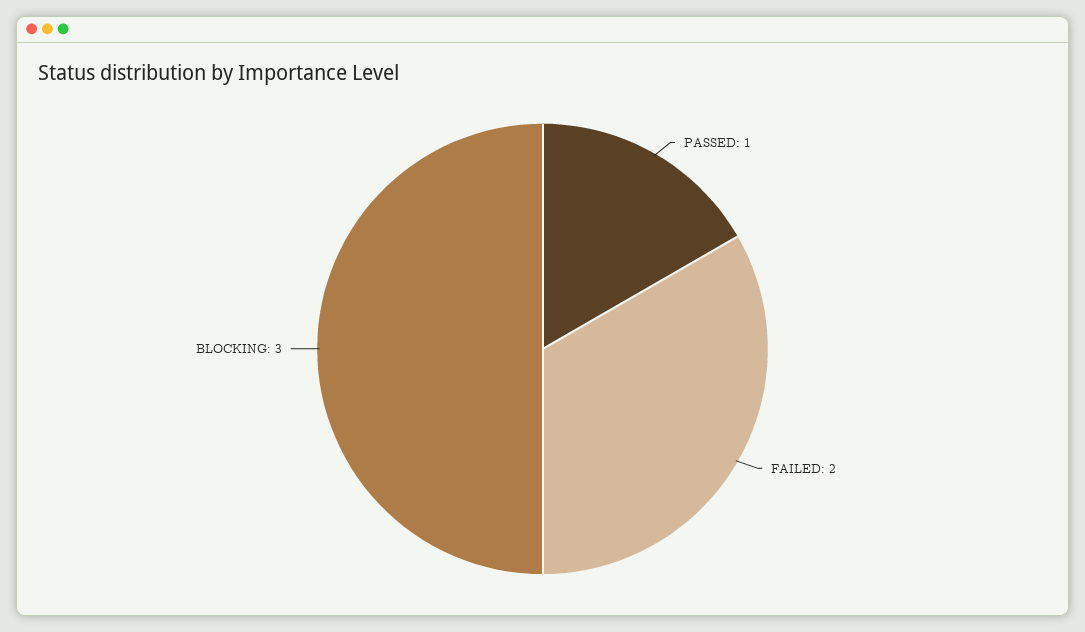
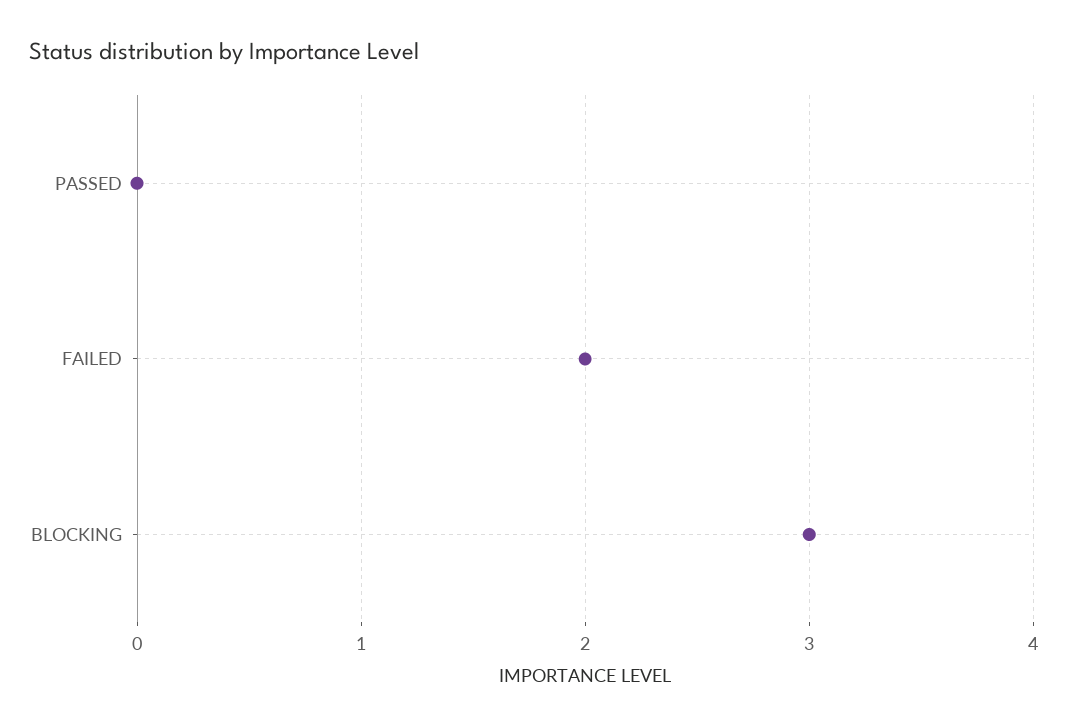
PASSED: 1 -> 0

